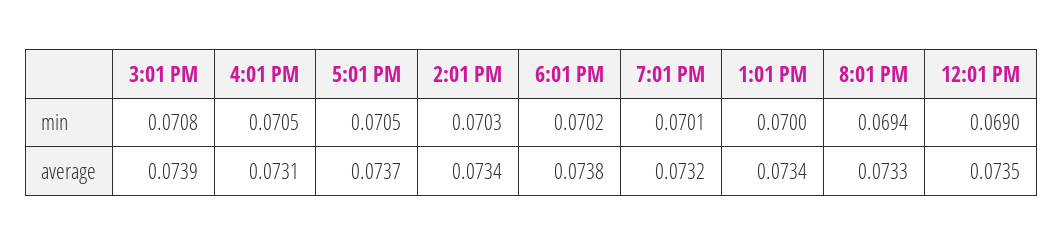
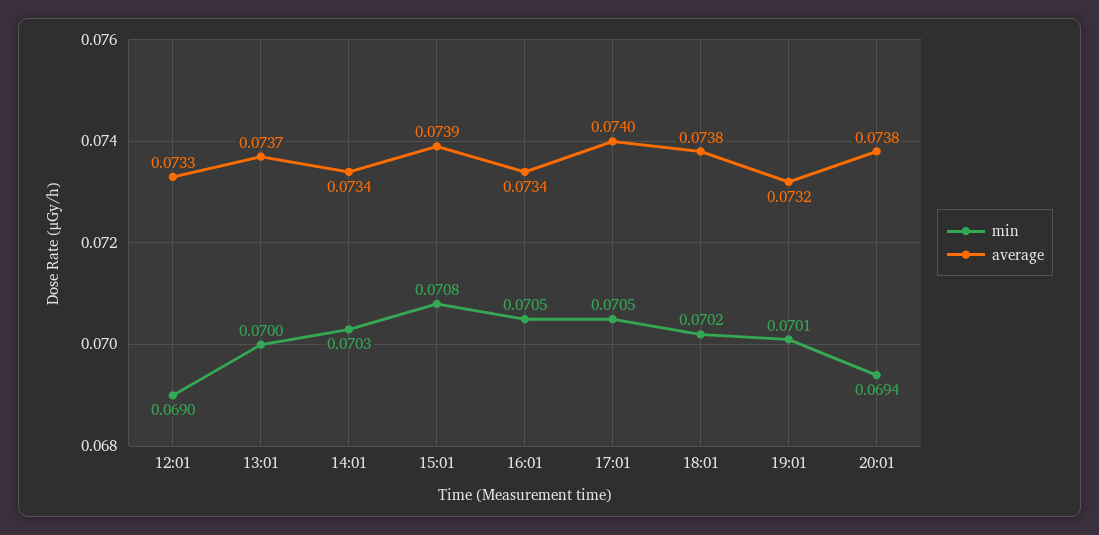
average, 4:01 PM: 0.0731 -> 0.0734
average, 5:01 PM: 0.0737 -> 0.074
average, 1:01 PM: 0.0734 -> 0.0737
average, 8:01 PM: 0.0733 -> 0.0738
average, 12:01 PM: 0.0735 -> 0.0733

